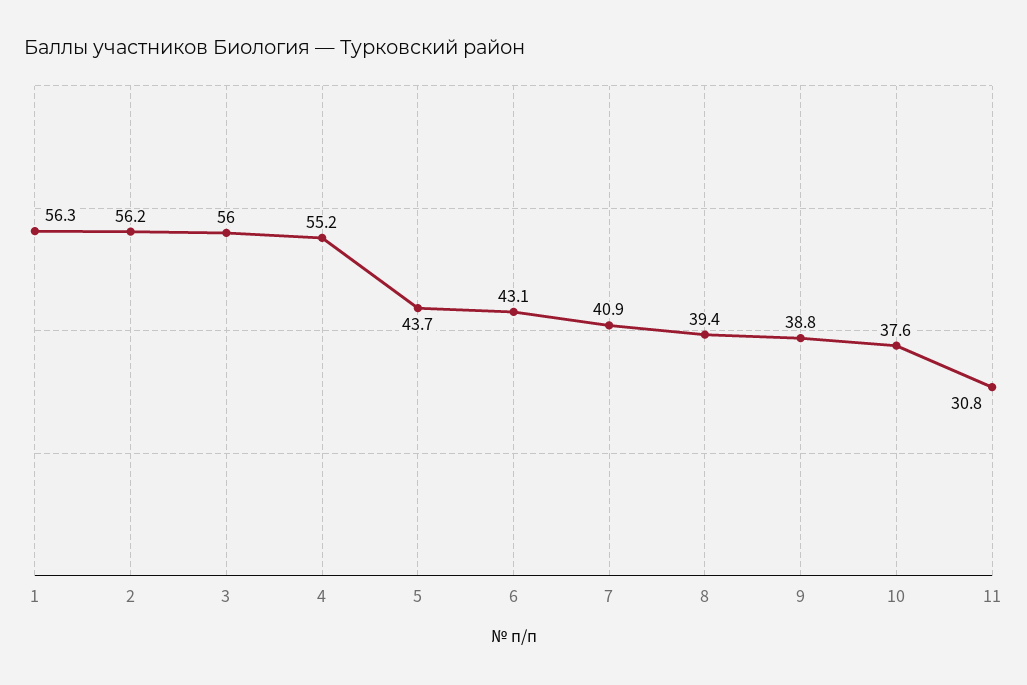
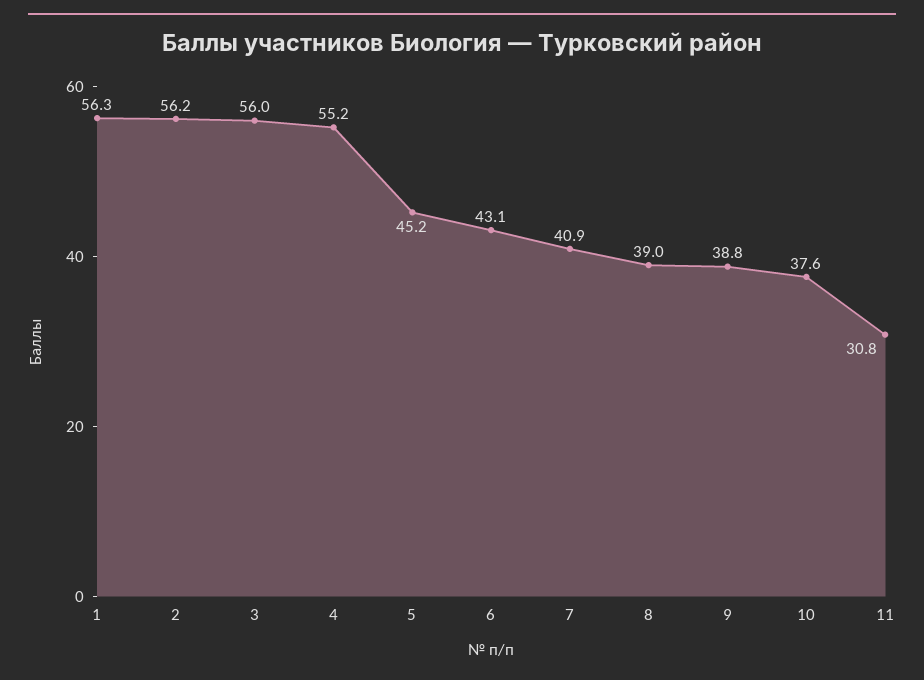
5: 43.7 -> 45.2
8: 39.4 -> 39

